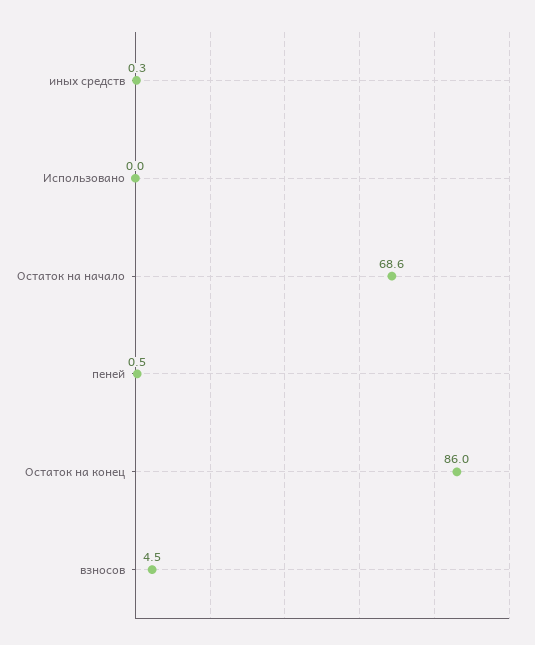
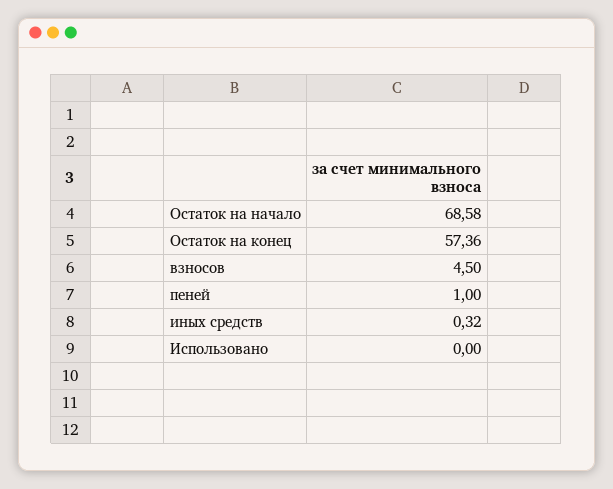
пеней: 0.5 -> 1
Остаток на конец: 86 -> 57.36

